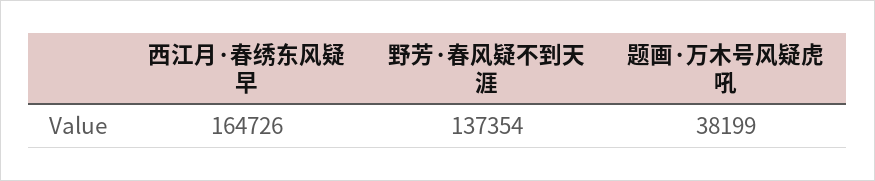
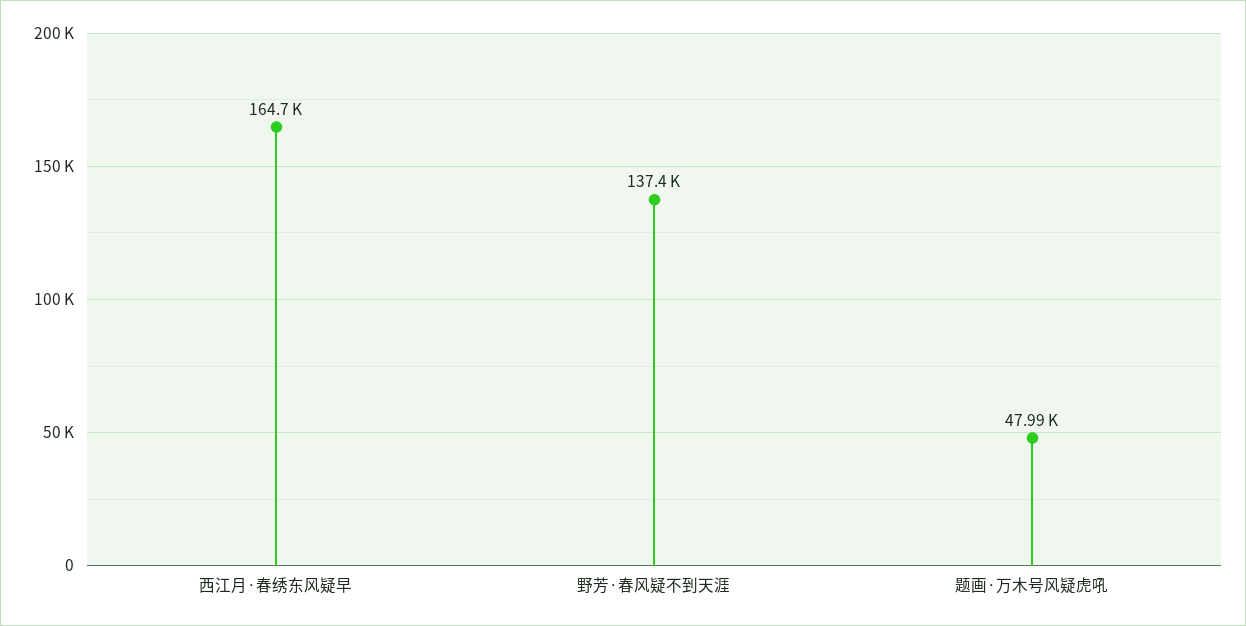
题画·万木号风疑虎吼: 38199 -> 47990

